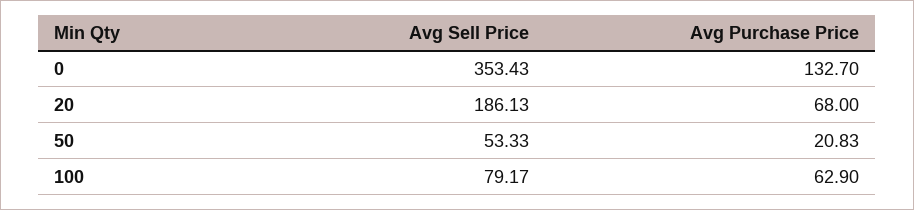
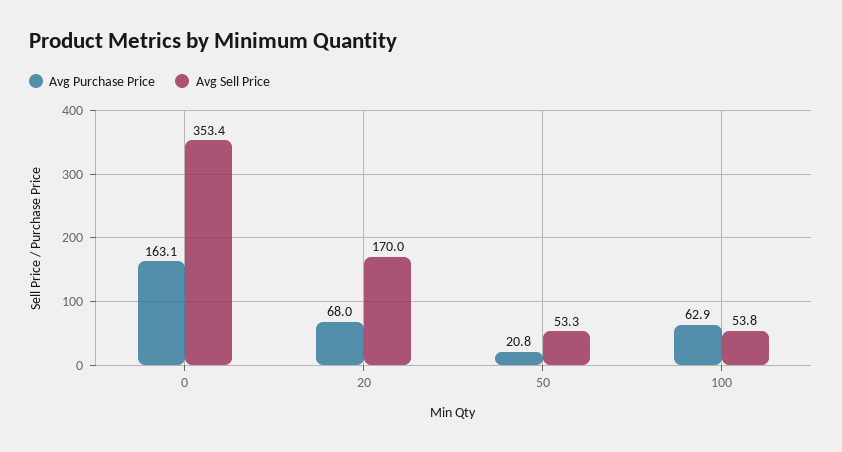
Avg Purchase Price, 0: 132.7 -> 163.1
Avg Sell Price, 20: 186.13 -> 170
Avg Sell Price, 100: 79.17 -> 53.8

